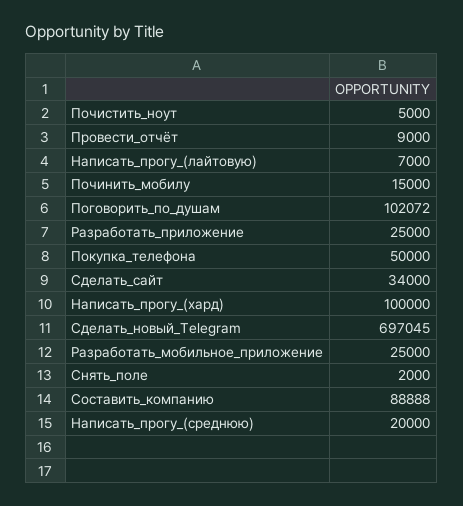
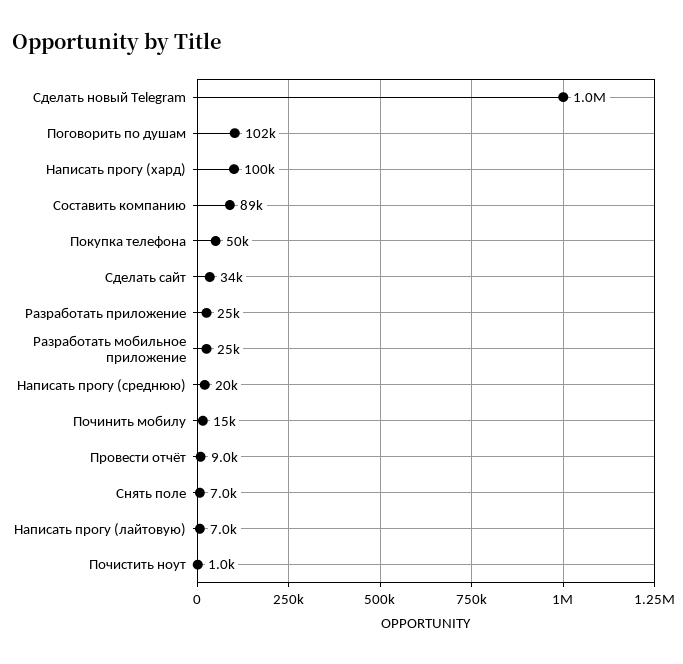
Почистить_ноут: 5000 -> 1000
Сделать_новый_Telegram: 697045 -> 1000000
Снять_поле: 2000 -> 7000

